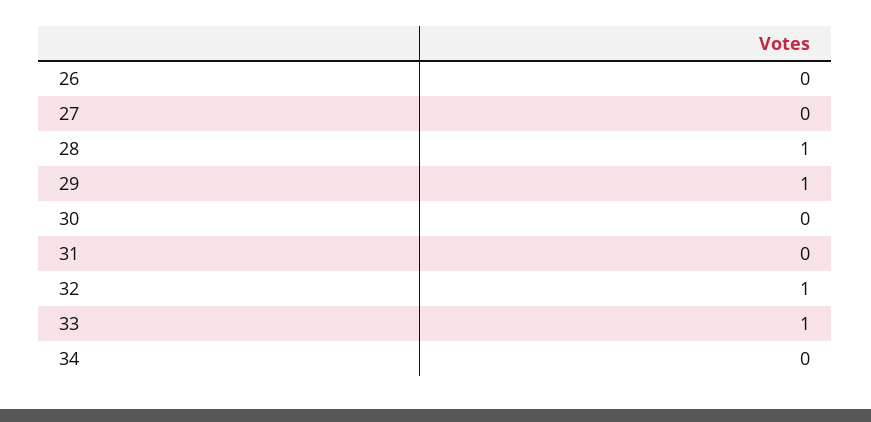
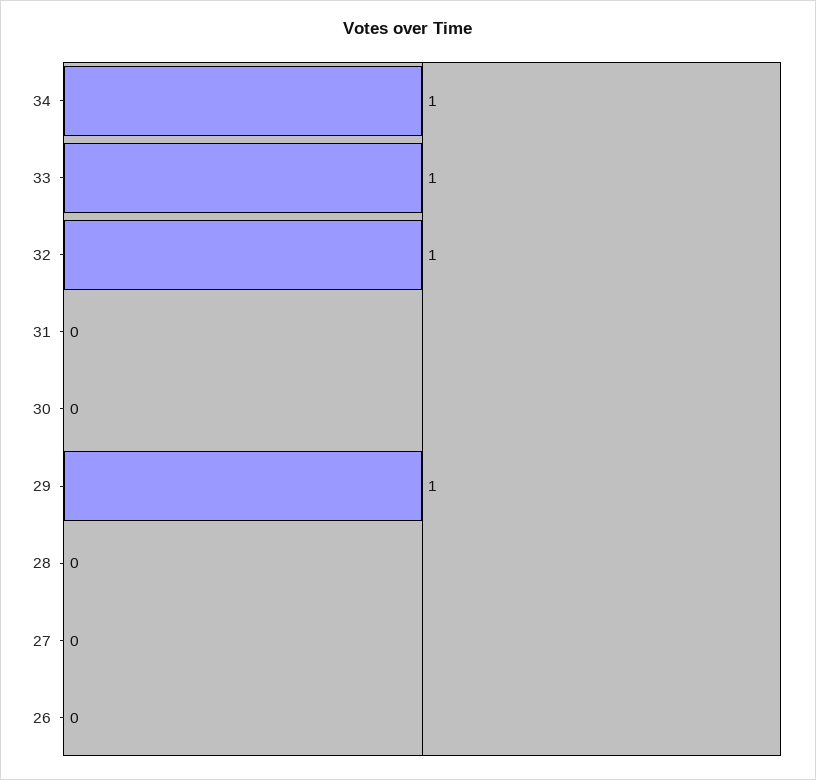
28: 1 -> 0
34: 0 -> 1

